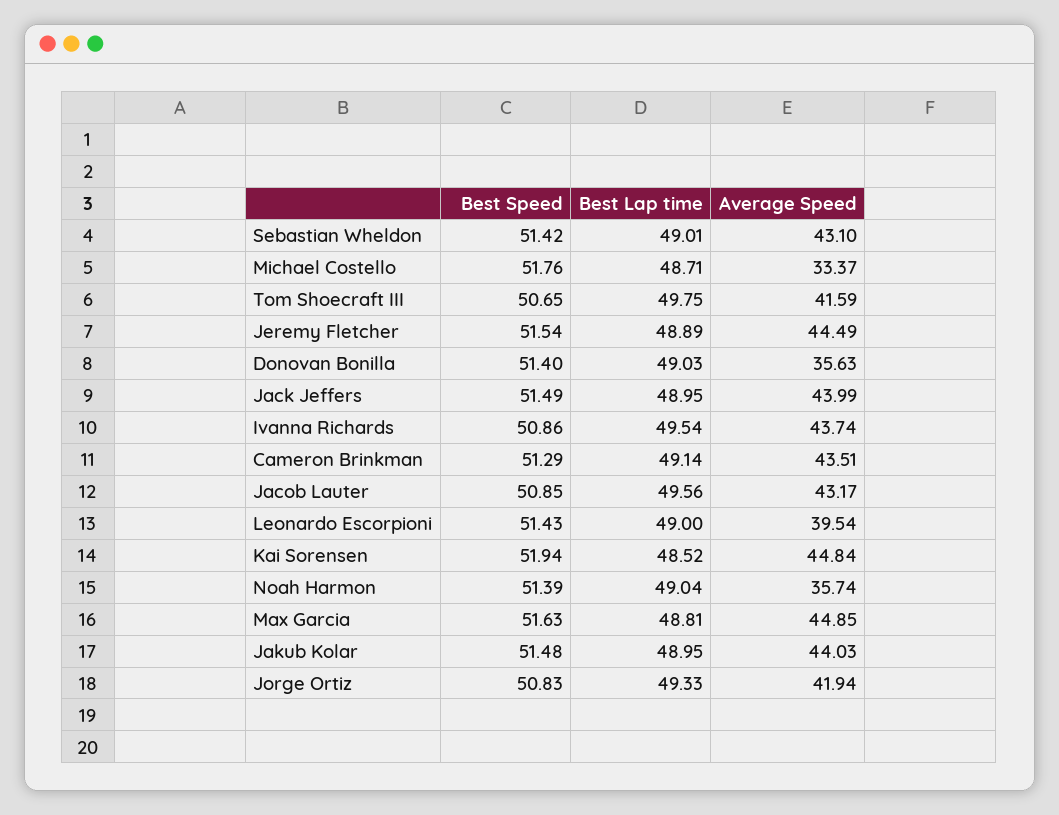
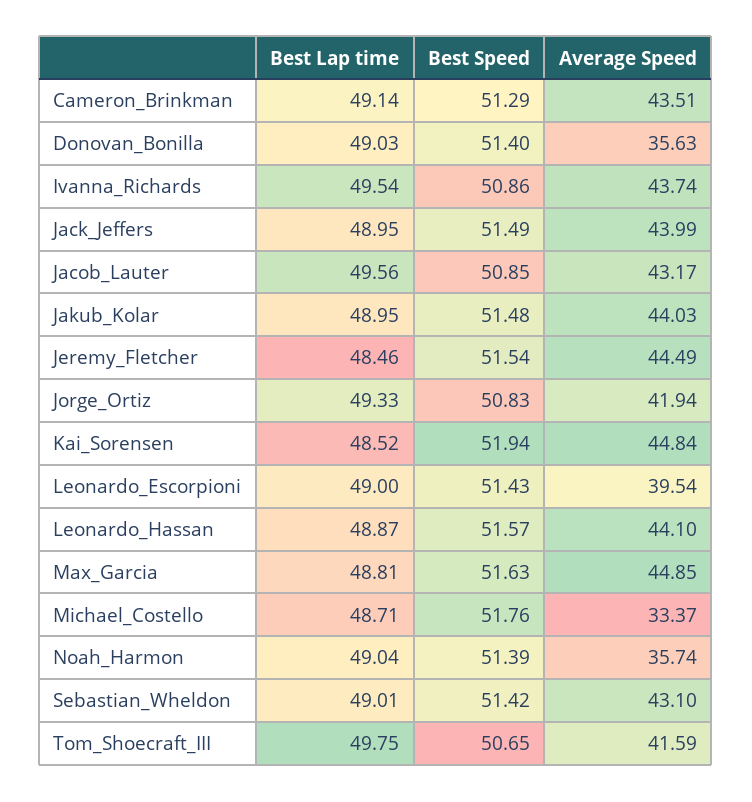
Best Lap time, Jeremy Fletcher: 48.89 -> 48.46
Best Lap time, Leonardo_Hassan: none -> 48.87
Best Speed, Leonardo_Hassan: none -> 51.57
Average Speed, Leonardo_Hassan: none -> 44.1

